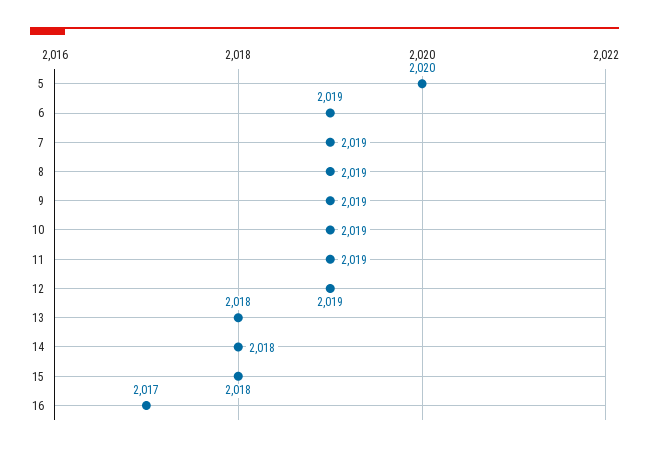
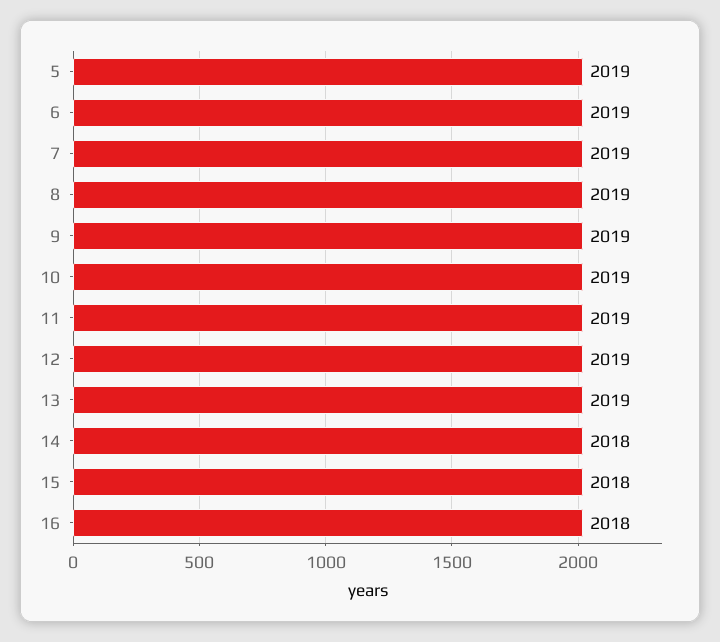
5: 2020 -> 2019
13: 2018 -> 2019
16: 2017 -> 2018

